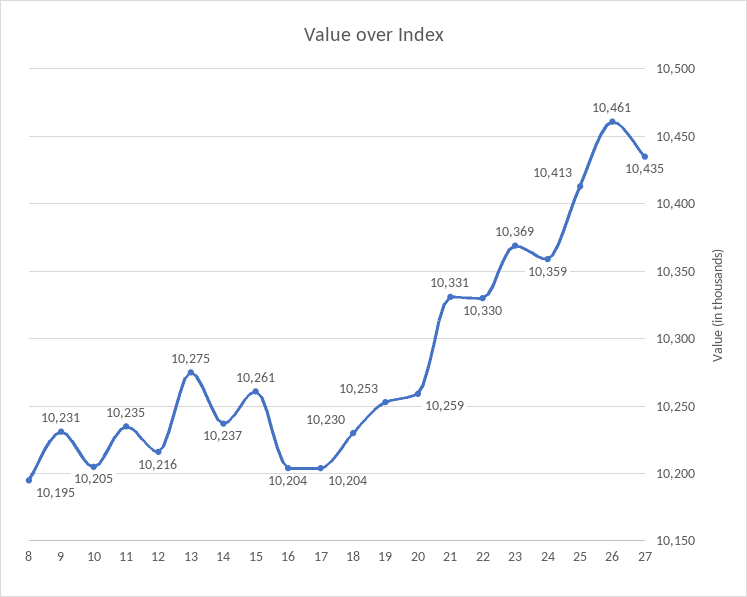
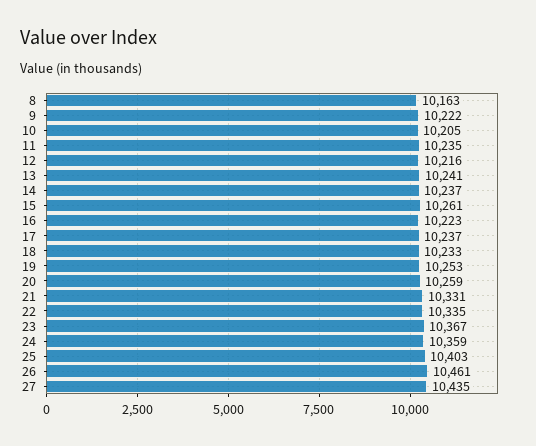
8: 10195 -> 10163
9: 10231 -> 10222
13: 10275 -> 10241
16: 10204 -> 10223
17: 10204 -> 10237
18: 10230 -> 10233
22: 10330 -> 10335
23: 10369 -> 10367
25: 10413 -> 10403

